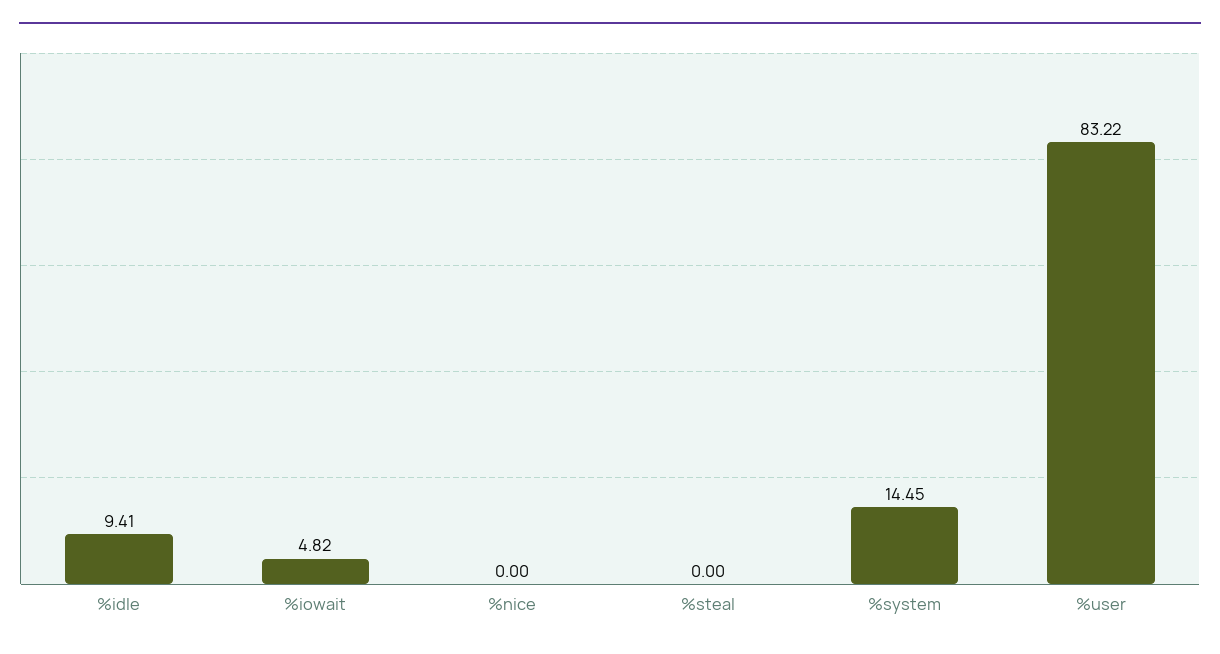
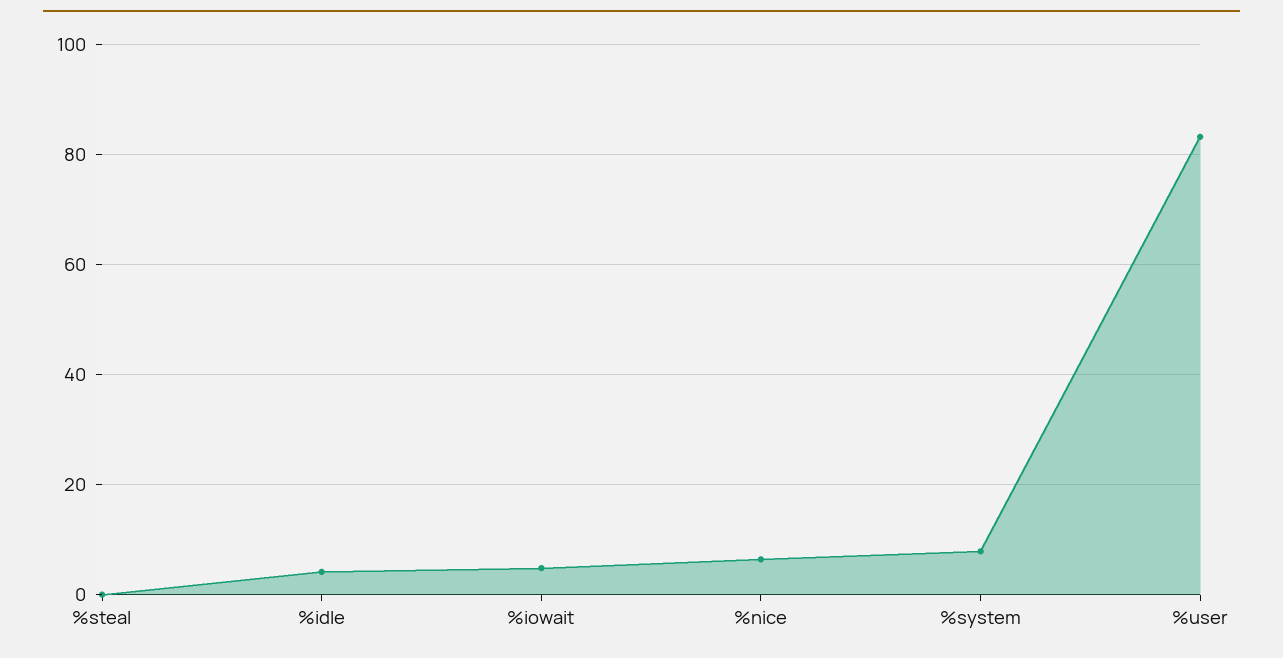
%idle: 9.41 -> 4
%nice: 0 -> 6
%system: 14.45 -> 8

